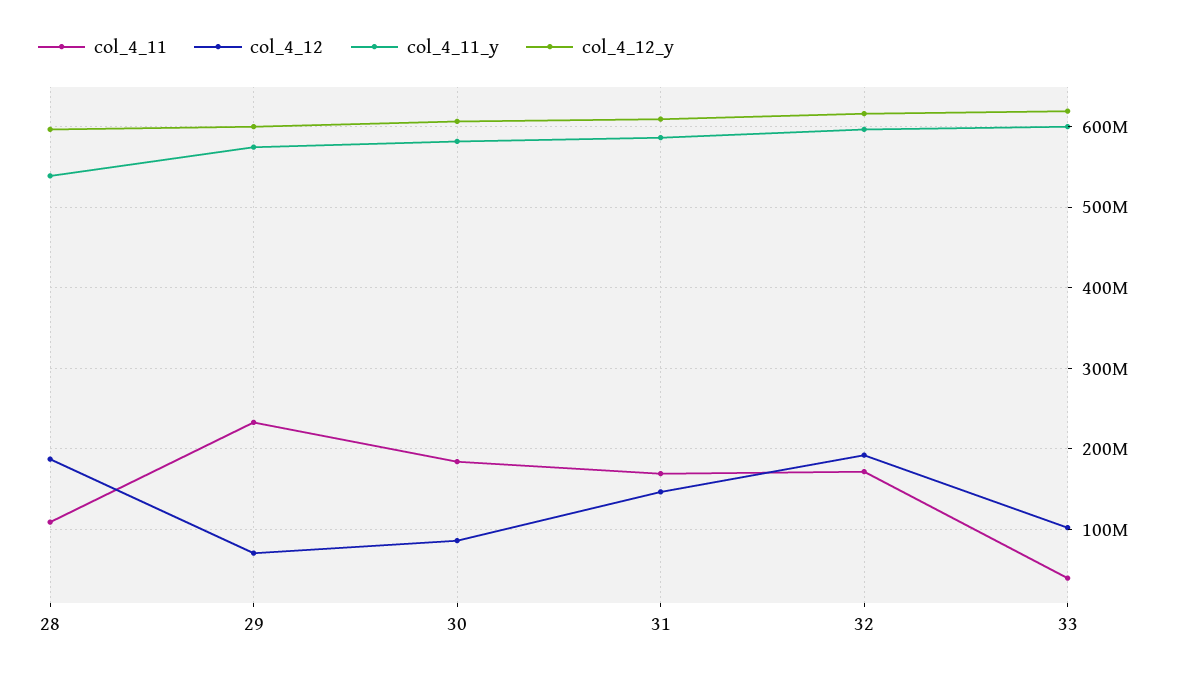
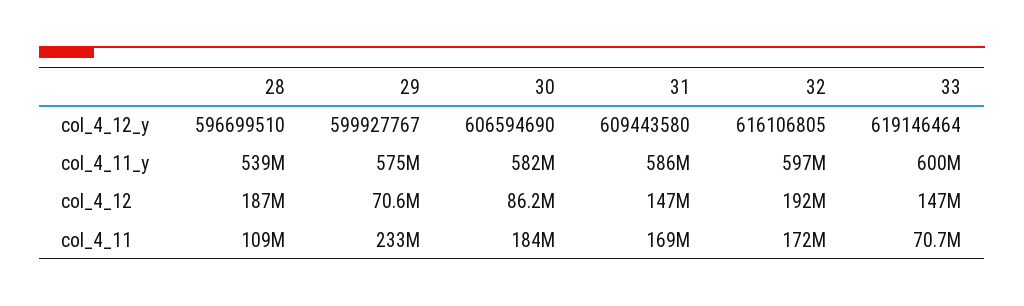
col_4_11, 33: 40000000 -> 70700000
col_4_12, 33: 100000000 -> 147000000

